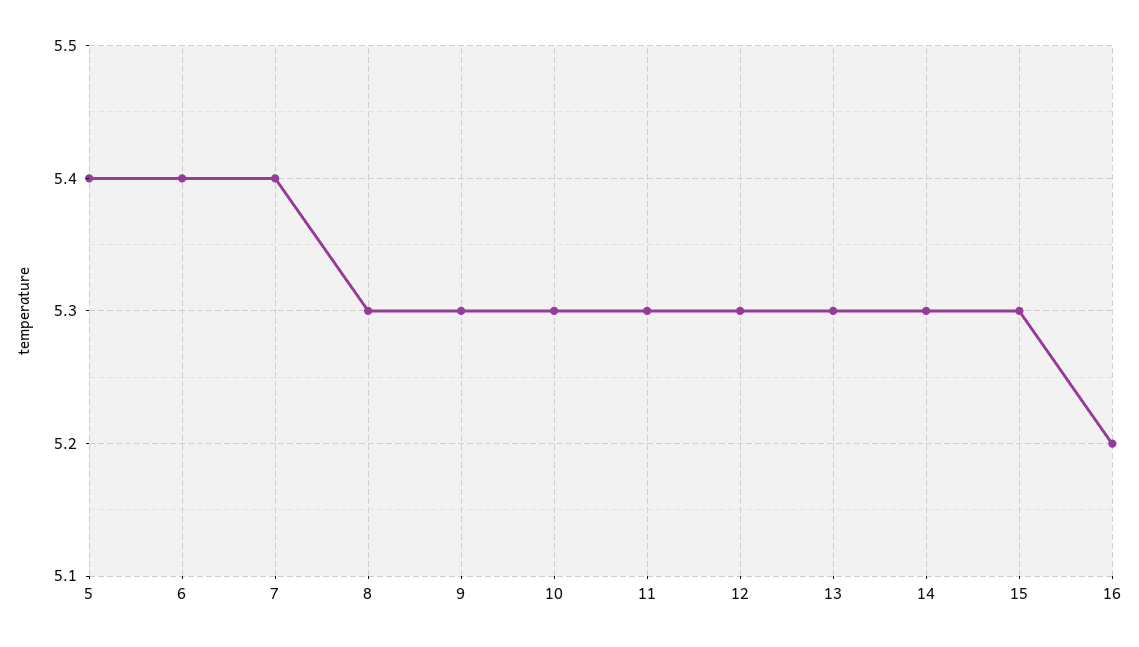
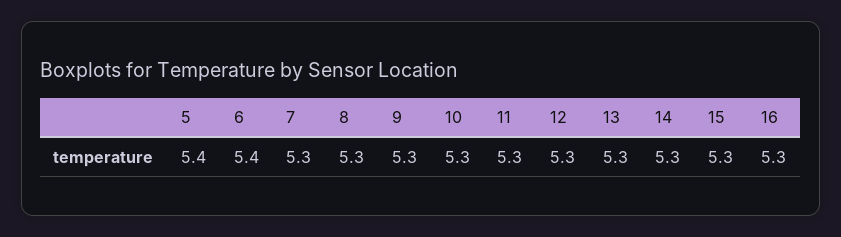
7: 5.4 -> 5.3
16: 5.2 -> 5.3

